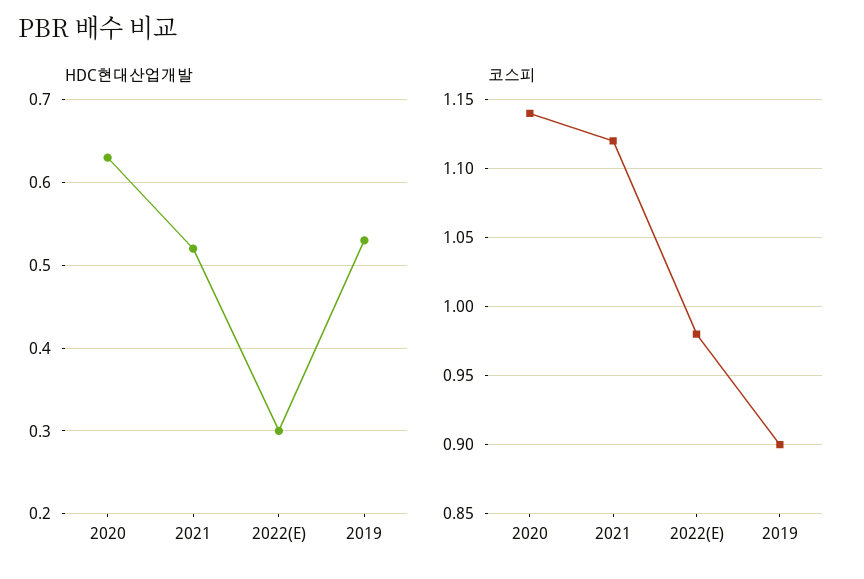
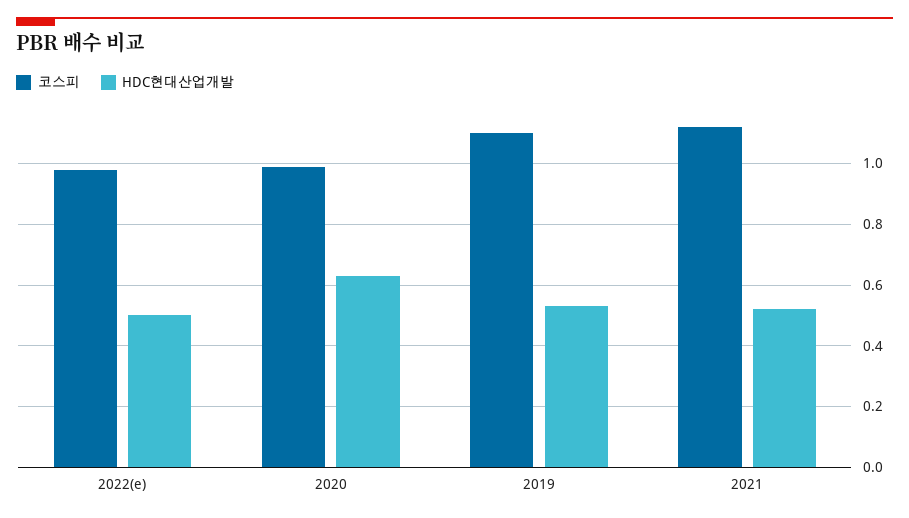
HDC현대산업개발, 2022(E): 0.3 -> 0.5
코스피, 2020: 1.14 -> 1
코스피, 2019: 0.9 -> 1.1

